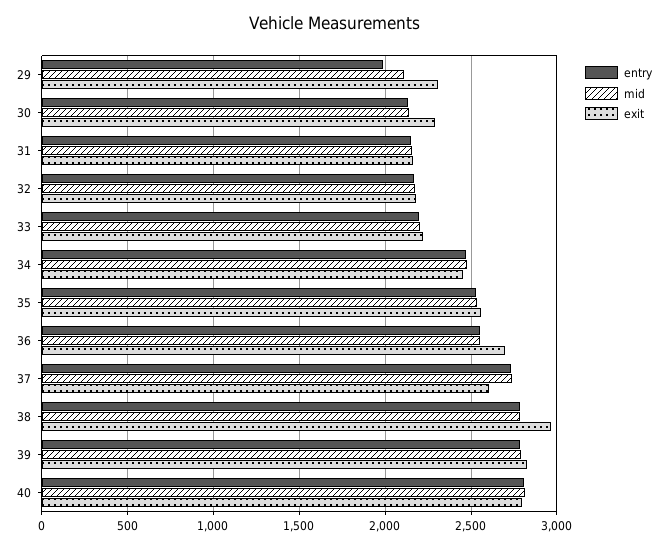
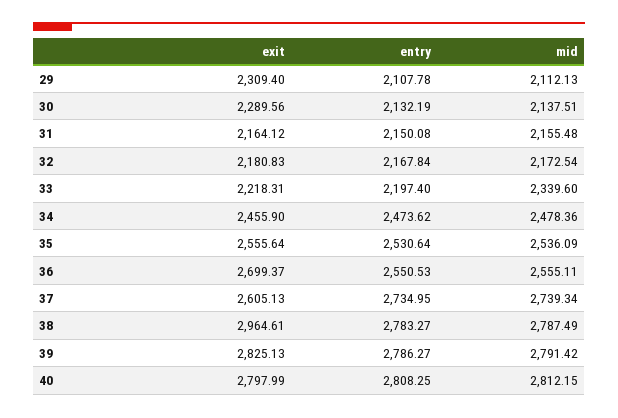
entry, 29: 2000 -> 2107.78
mid, 33: 2200 -> 2339.6

